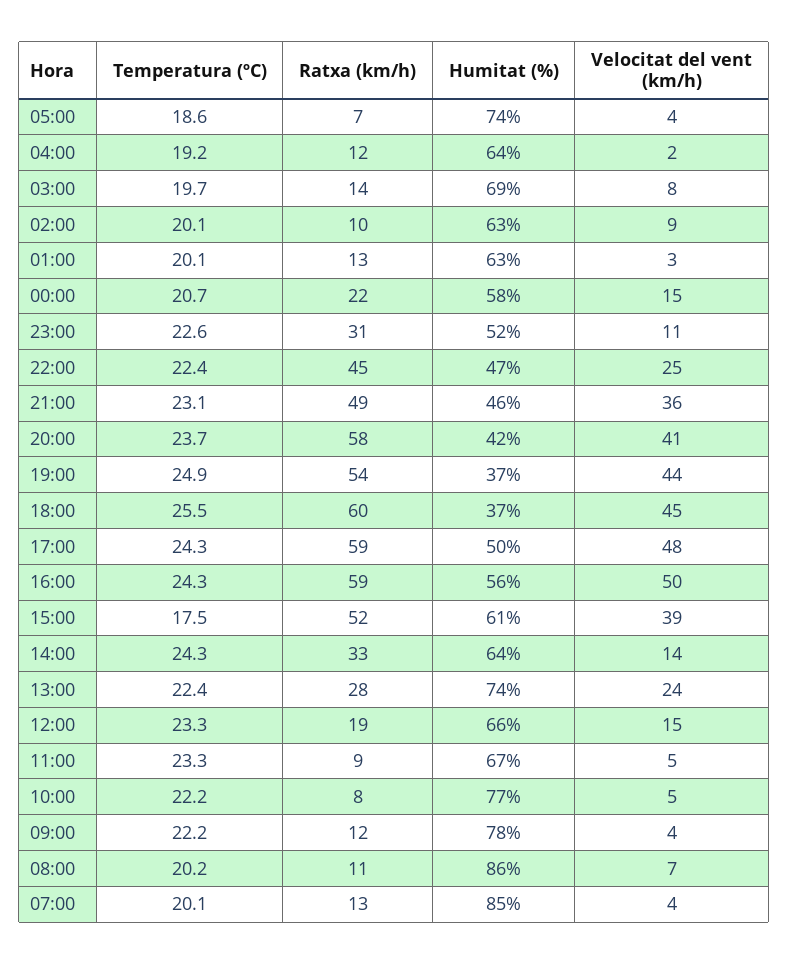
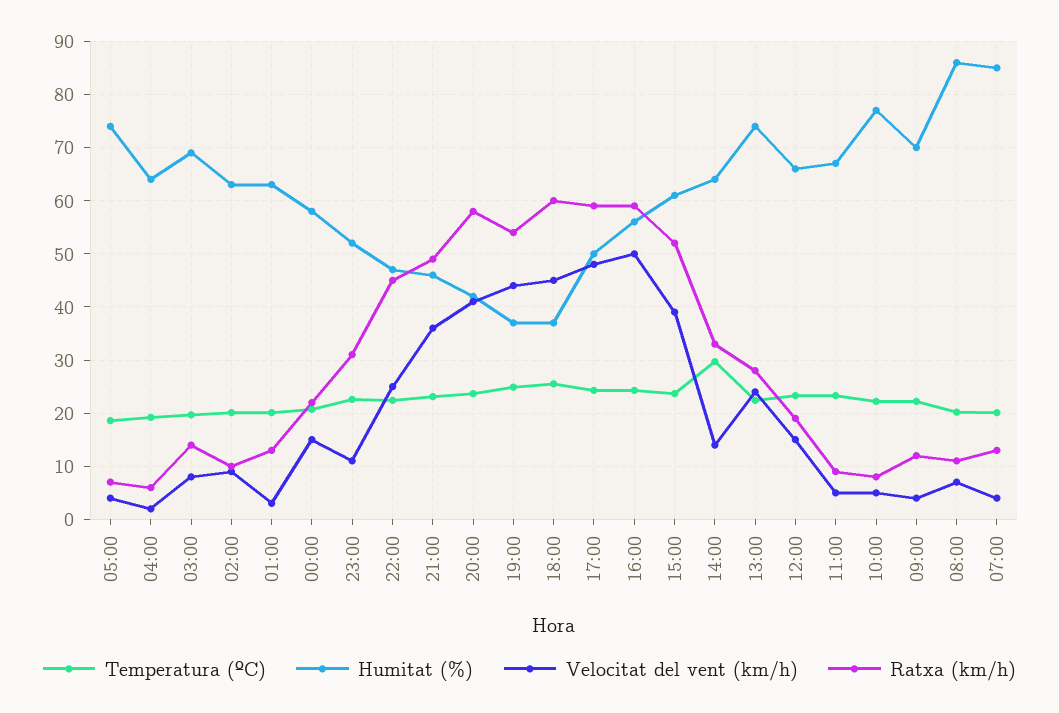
Ratxa (km/h), 04:00: 12 -> 6
Temperatura (ºC), 15:00: 17.5 -> 24
Temperatura (ºC), 14:00: 24.3 -> 30
Humitat (%), 09:00: 78 -> 70

